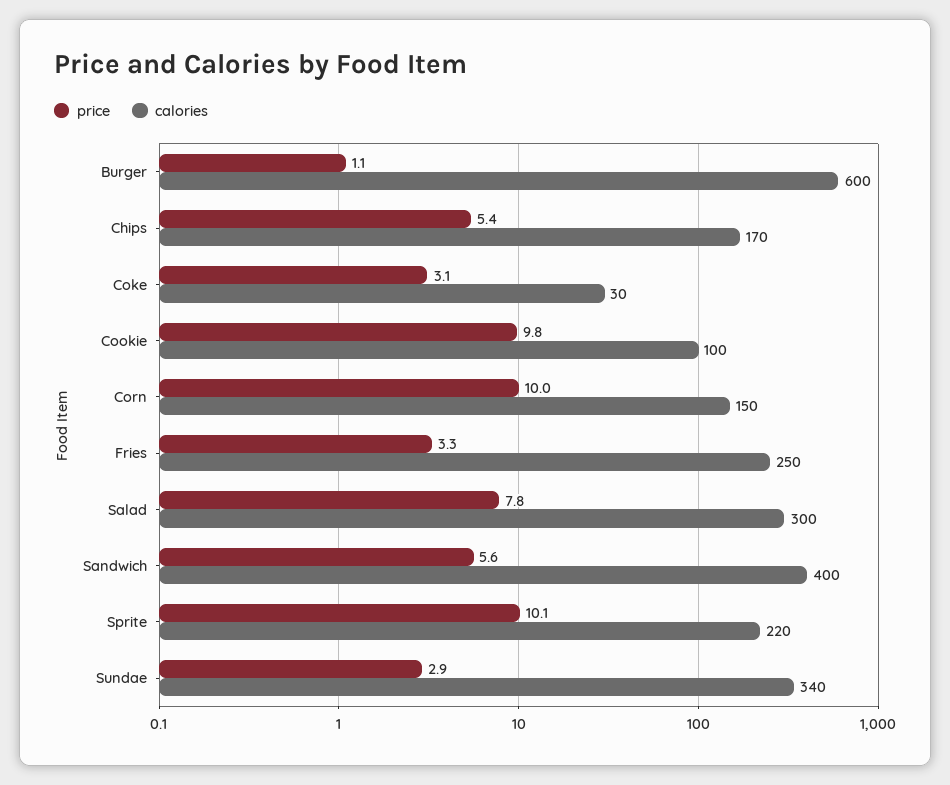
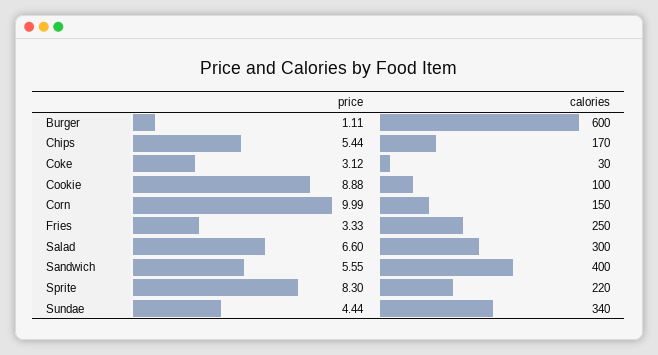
price, Cookie: 9.8 -> 8.88
price, Salad: 7.8 -> 6.6
price, Sprite: 10.1 -> 8.3
price, Sundae: 2.9 -> 4.44

